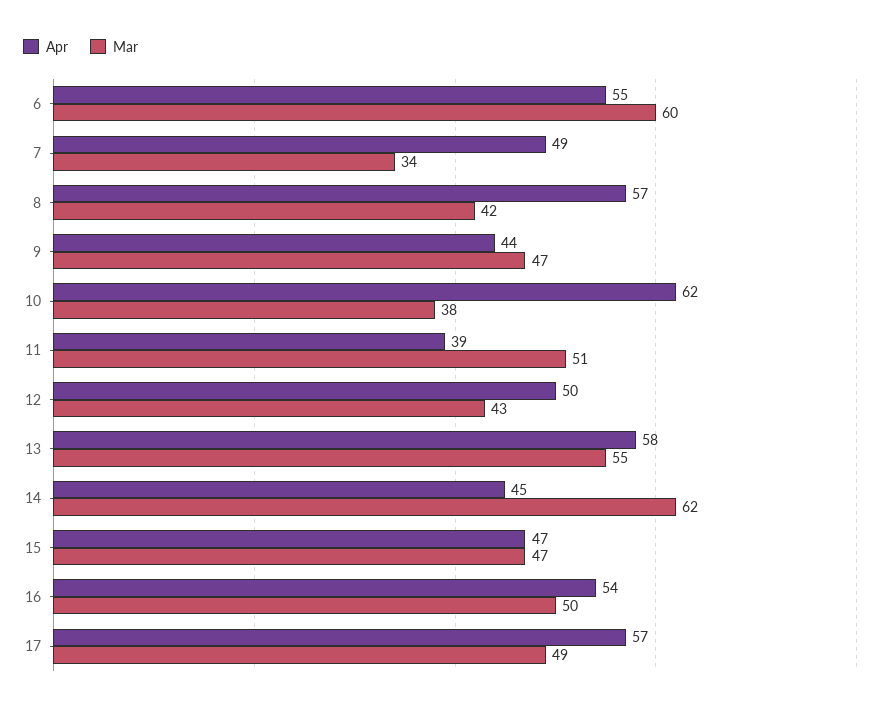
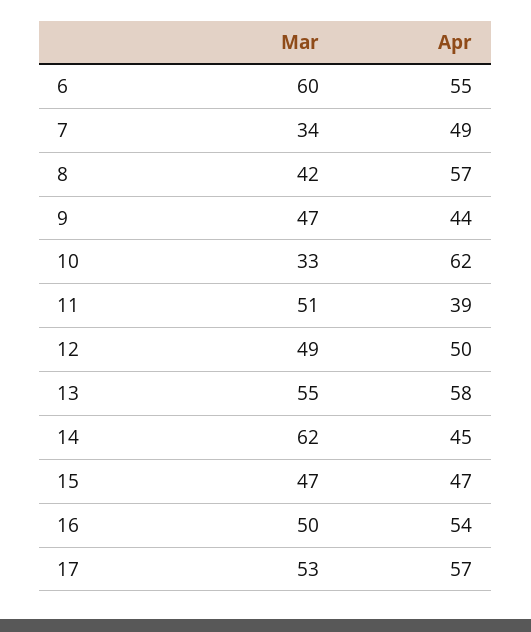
Mar, 10: 38 -> 33
Mar, 12: 43 -> 49
Mar, 17: 49 -> 53

